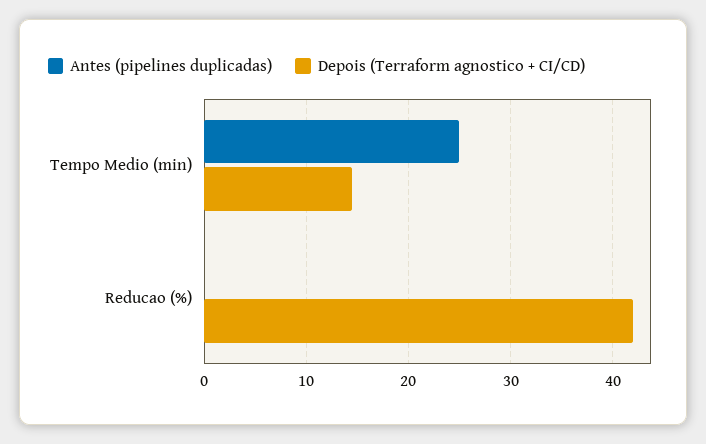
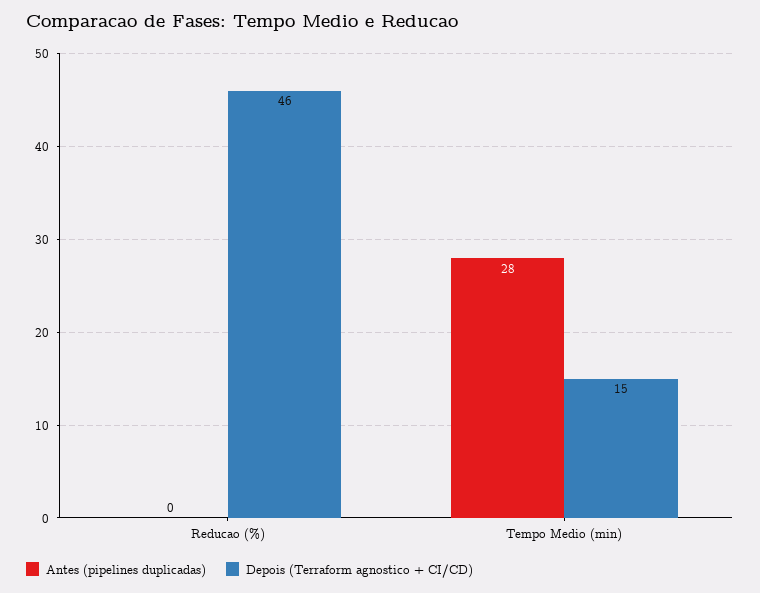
Antes (pipelines duplicadas), Tempo Medio (min): 25 -> 28
Depois (Terraform agnostico + CI/CD), Reducao (%): 42 -> 46

